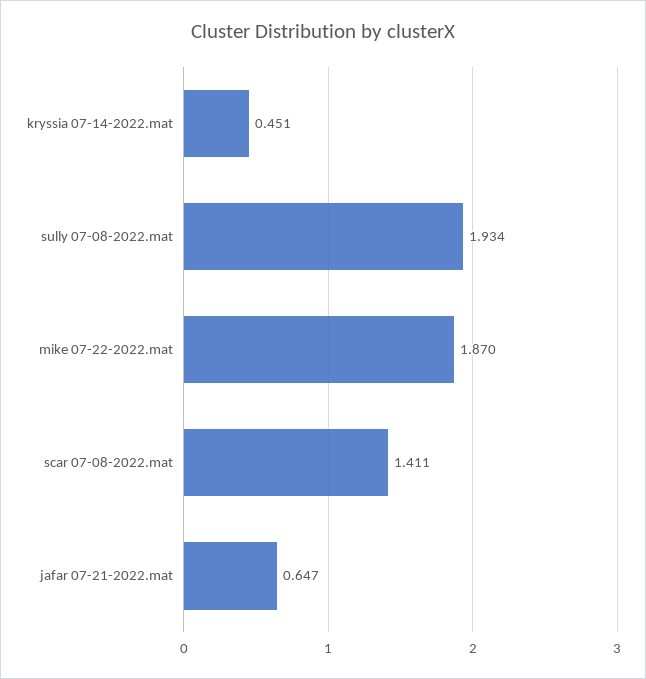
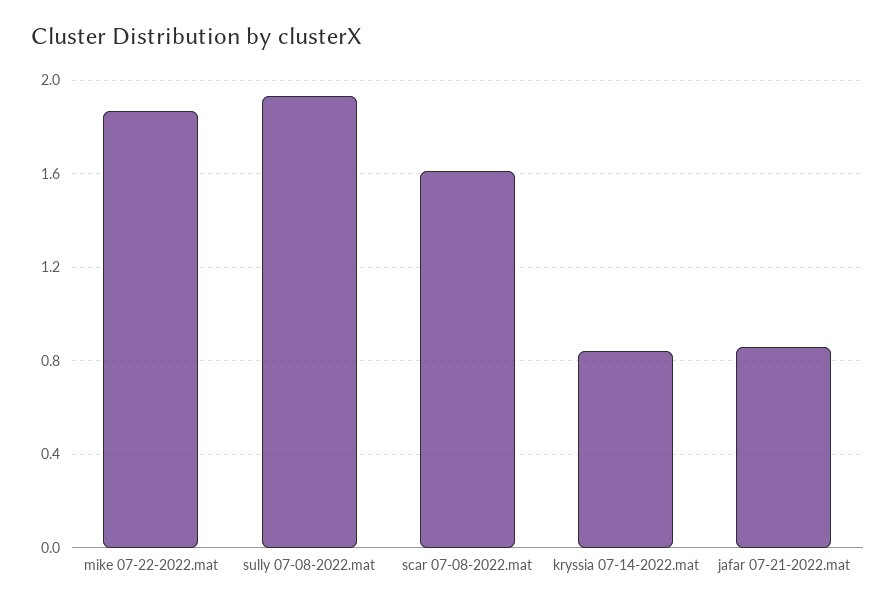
kryssia 07-14-2022.mat: 0.451 -> 0.85
scar 07-08-2022.mat: 1.411 -> 1.6
jafar 07-21-2022.mat: 0.647 -> 0.85

